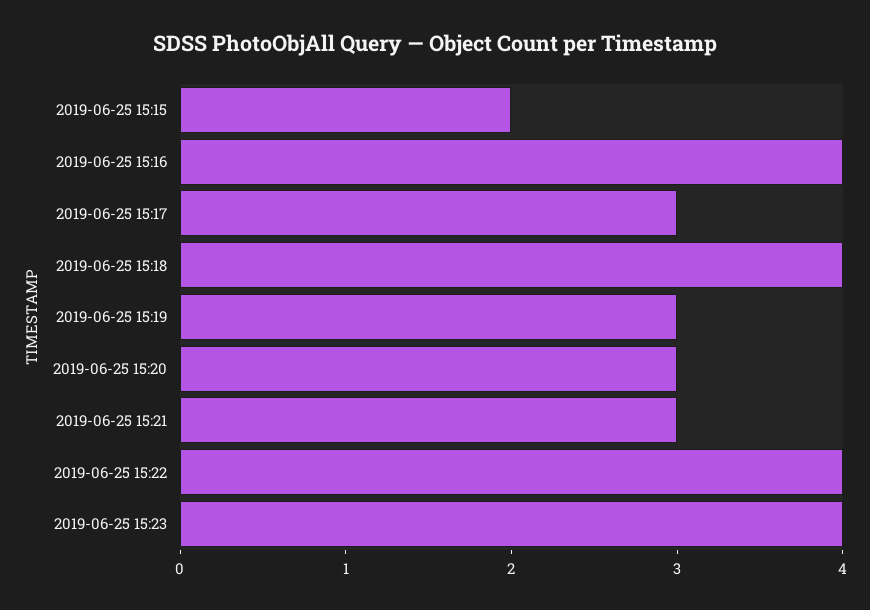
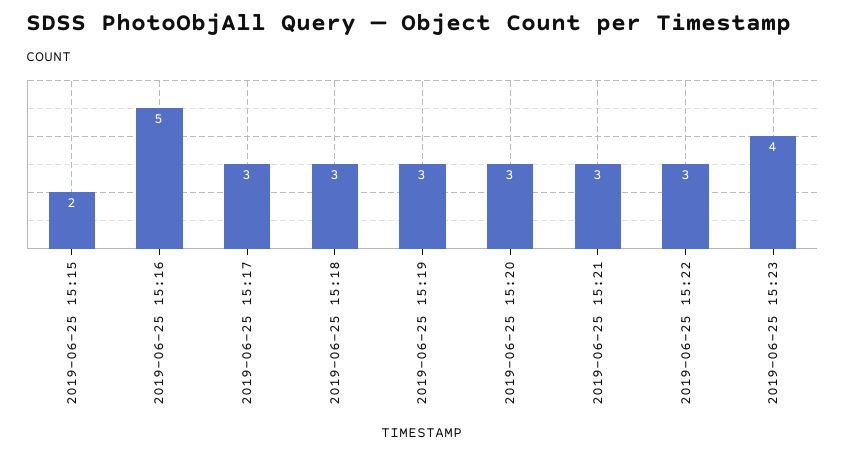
2019-06-25 15:16: 4 -> 5
2019-06-25 15:18: 4 -> 3
2019-06-25 15:22: 4 -> 3

